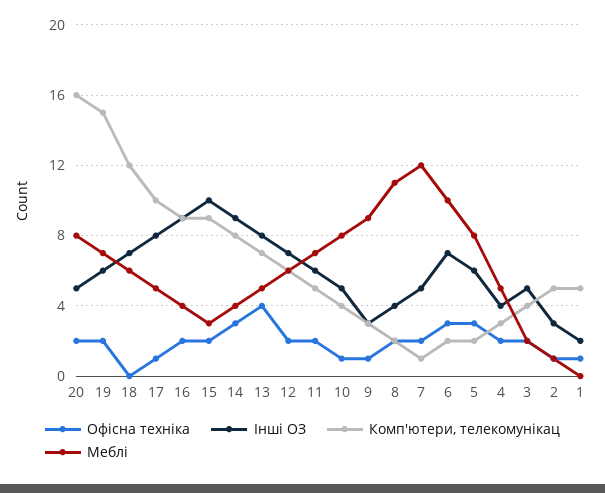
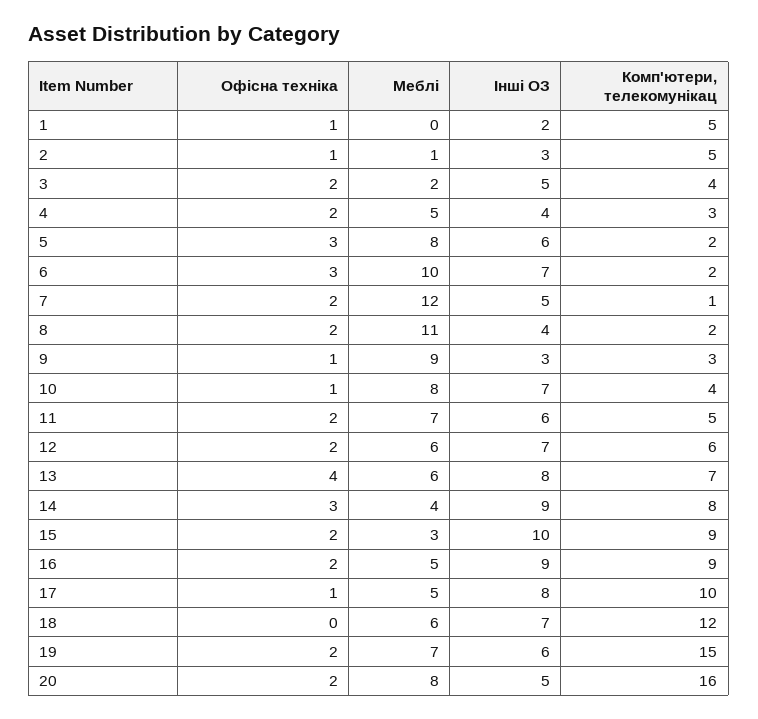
Меблі, 16: 4 -> 5
Меблі, 13: 5 -> 6
Інші ОЗ, 10: 5 -> 7

